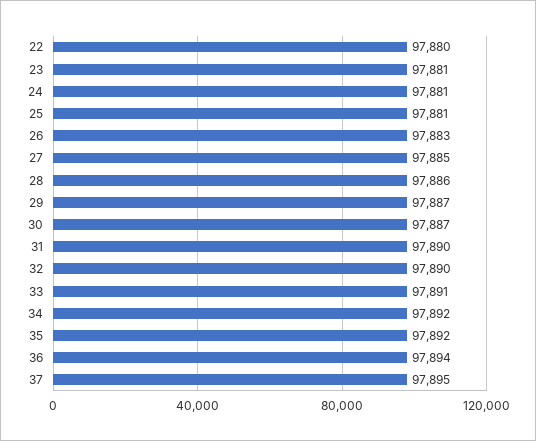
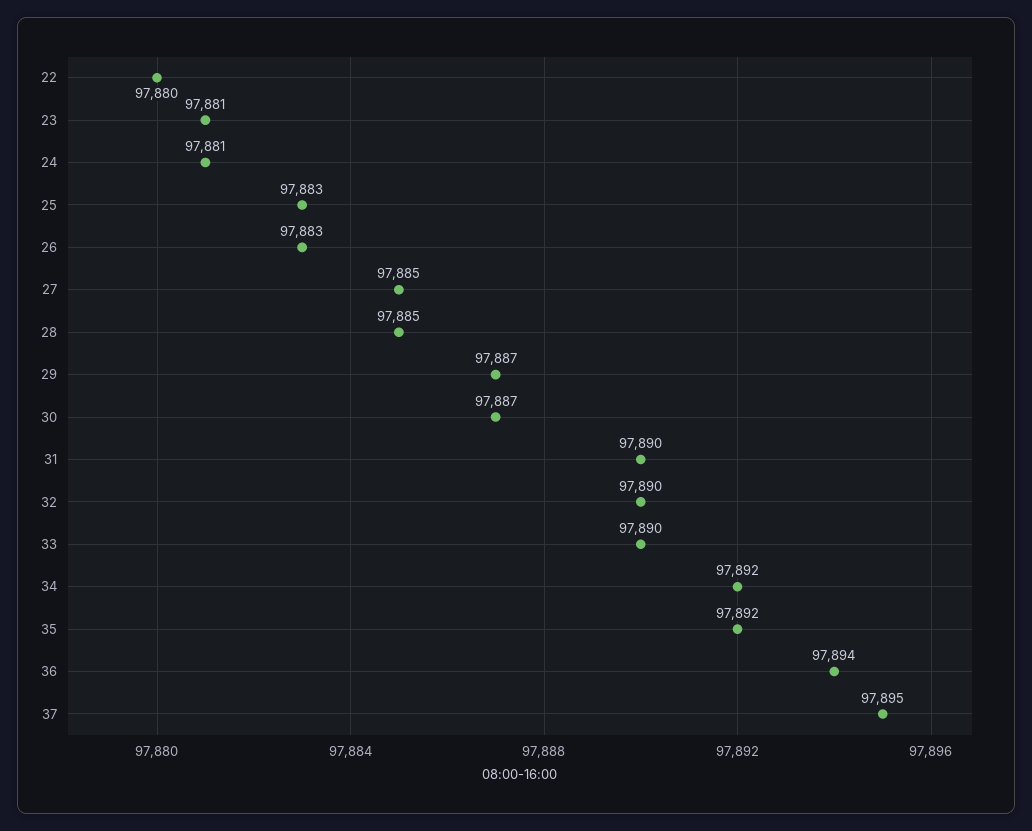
25: 97881 -> 97883
28: 97886 -> 97885
33: 97891 -> 97890

